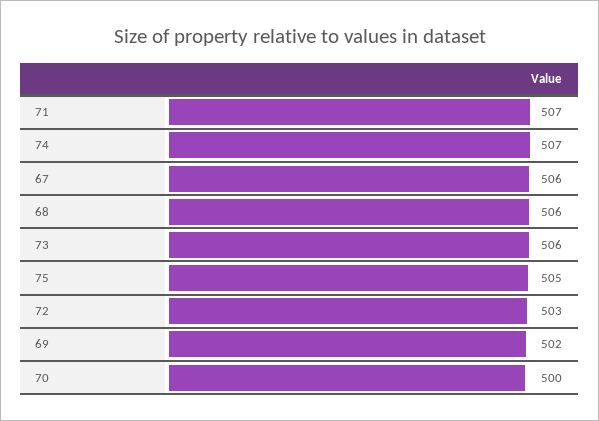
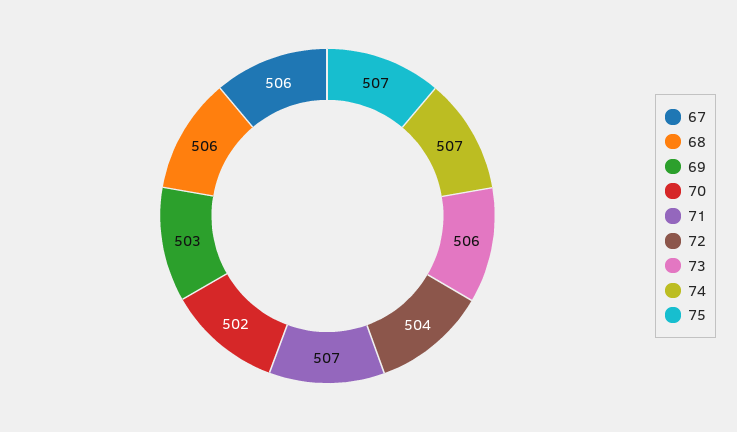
75: 505 -> 507
72: 503 -> 504
69: 502 -> 503
70: 500 -> 502

